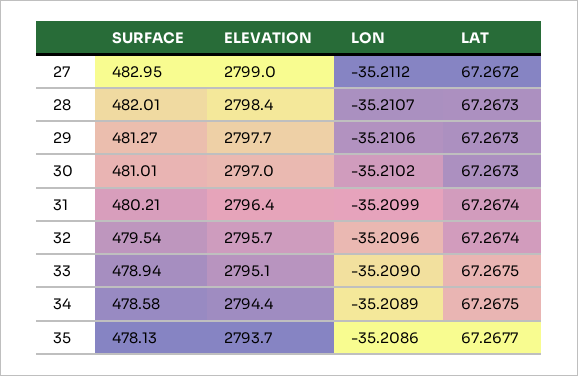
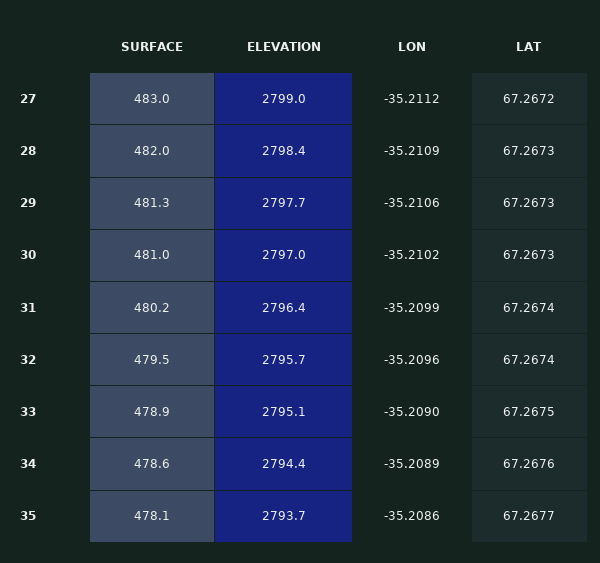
LON, 28: -35.2107 -> -35.2109
LAT, 34: 67.2675 -> 67.2676

